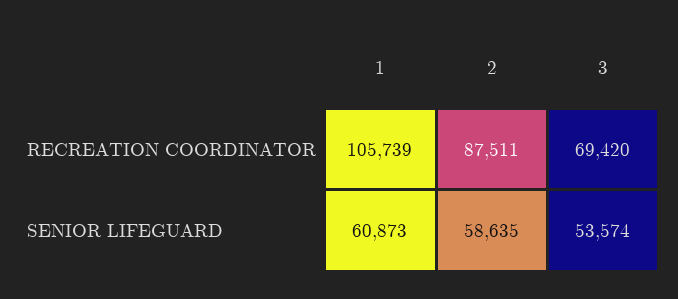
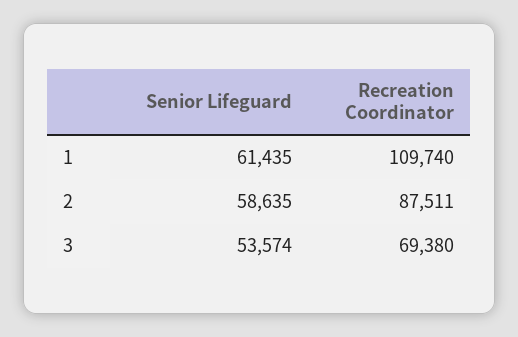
1, RECREATION COORDINATOR: 105739 -> 109740
3, RECREATION COORDINATOR: 69420 -> 69380
1, SENIOR LIFEGUARD: 60873 -> 61435

